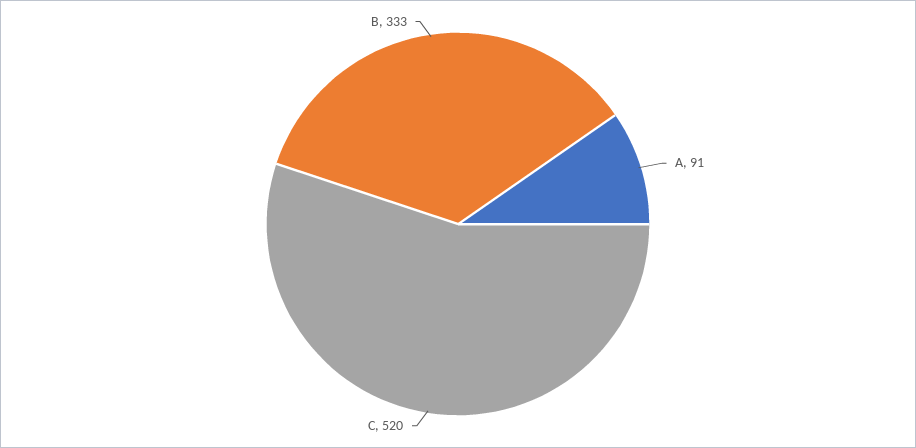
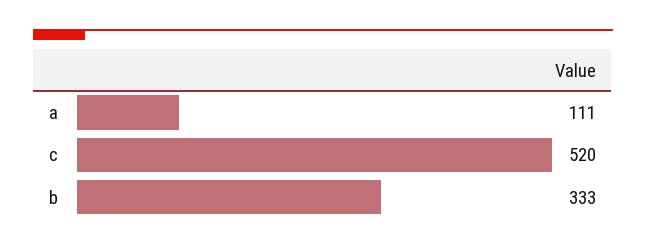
A: 91 -> 111

